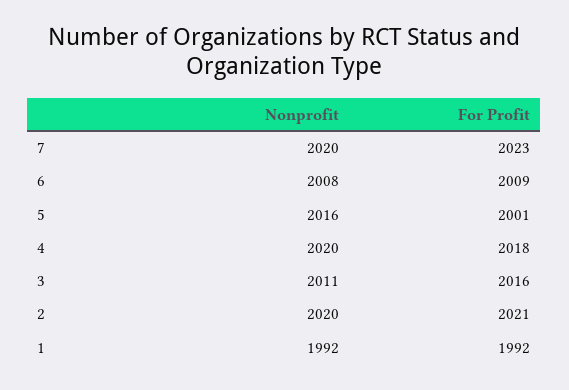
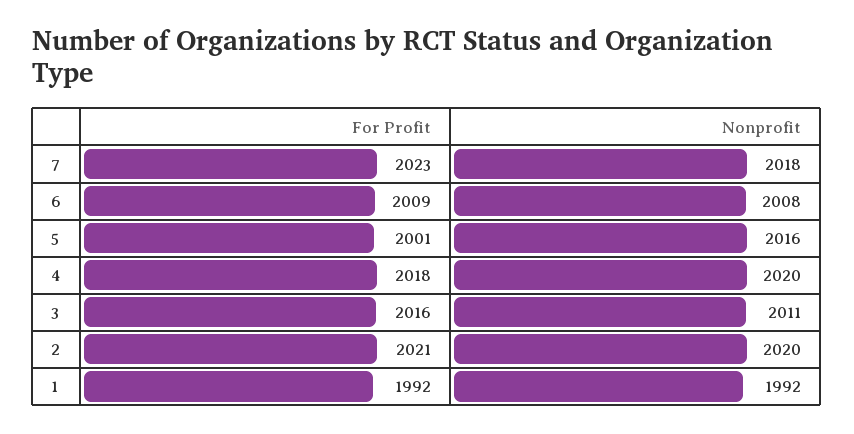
Nonprofit, 7: 2020 -> 2018

